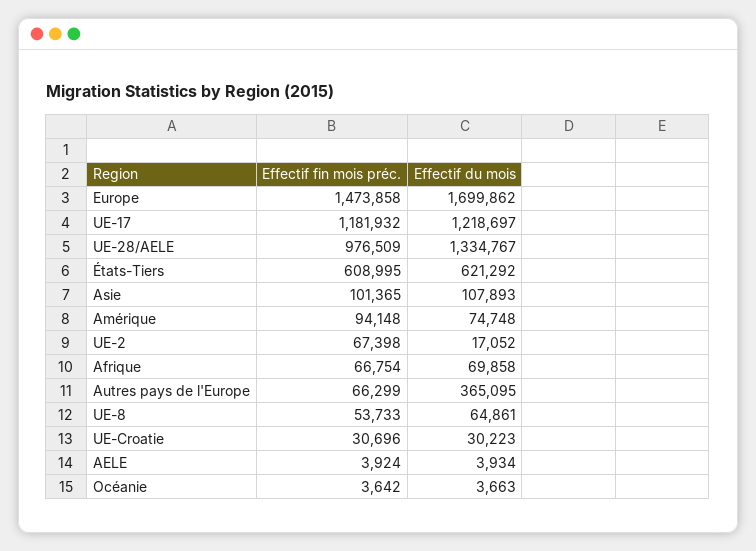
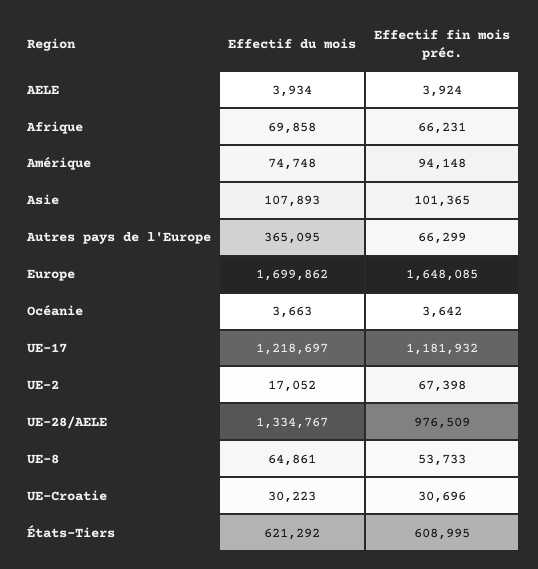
Effectif fin mois préc., Europe: 1473858 -> 1648085
Effectif fin mois préc., Afrique: 66754 -> 66231

